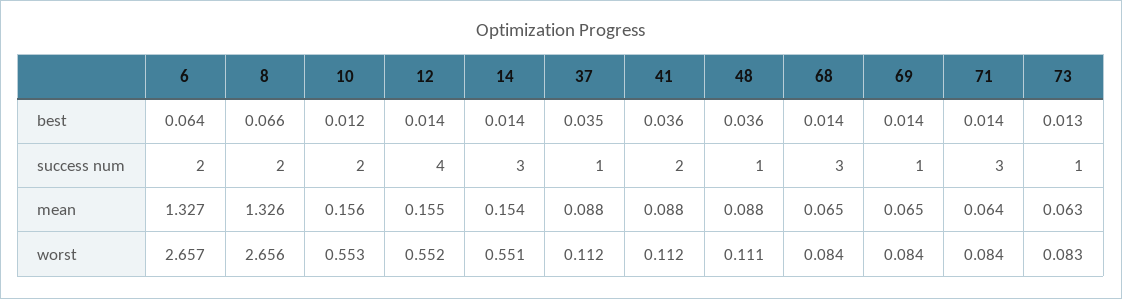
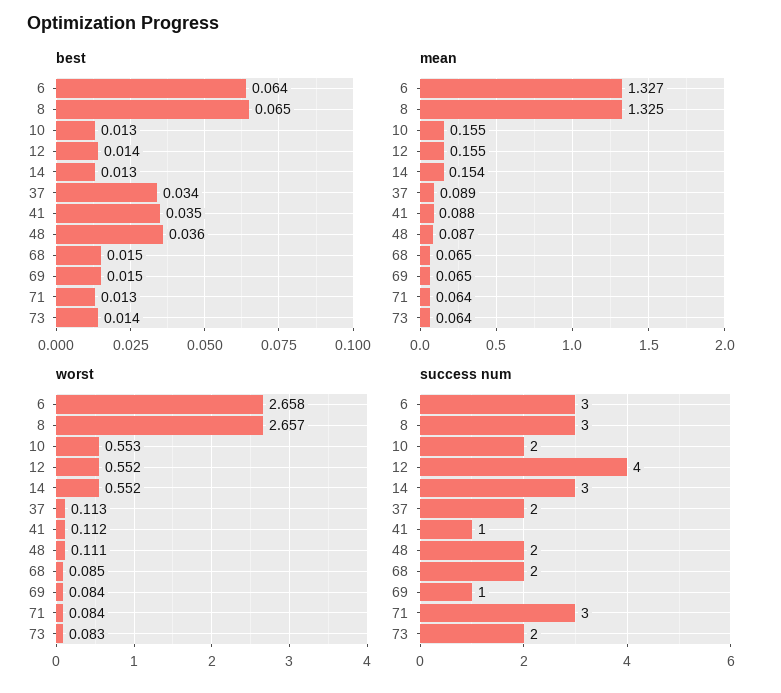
best, 8: 0.066 -> 0.065
best, 10: 0.012 -> 0.013
best, 14: 0.014 -> 0.013
best, 37: 0.035 -> 0.034
best, 41: 0.036 -> 0.035
best, 68: 0.014 -> 0.015
best, 69: 0.014 -> 0.015
best, 71: 0.014 -> 0.013
best, 73: 0.013 -> 0.014
success num, 6: 2 -> 3
success num, 8: 2 -> 3
success num, 37: 1 -> 2
success num, 41: 2 -> 1
success num, 48: 1 -> 2
success num, 68: 3 -> 2
success num, 73: 1 -> 2
mean, 8: 1.326 -> 1.325
mean, 10: 0.156 -> 0.155
mean, 37: 0.088 -> 0.089
mean, 48: 0.088 -> 0.087
mean, 73: 0.063 -> 0.064
worst, 6: 2.657 -> 2.658
worst, 8: 2.656 -> 2.657
worst, 14: 0.551 -> 0.552
worst, 37: 0.112 -> 0.113
worst, 68: 0.084 -> 0.085

